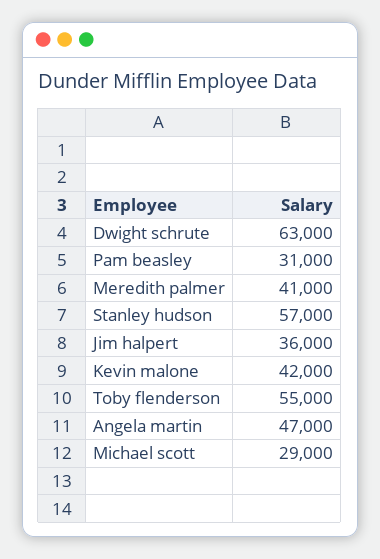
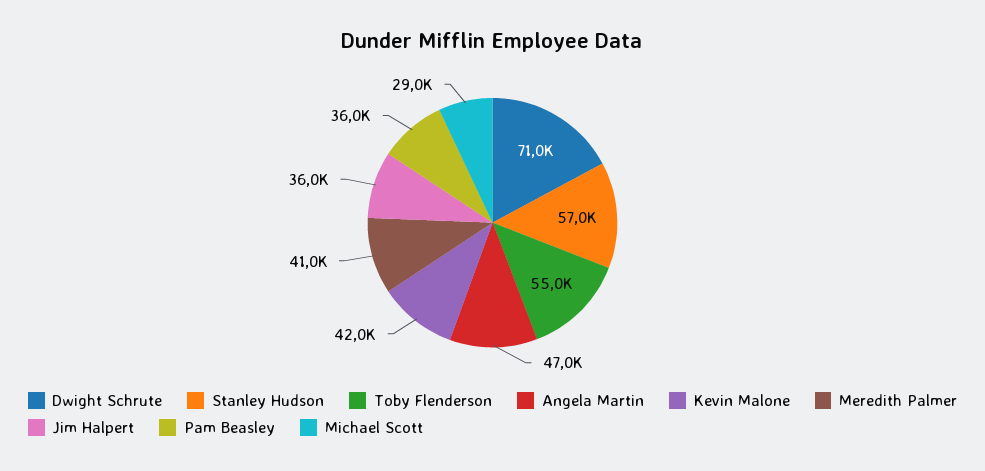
Dwight schrute: 63000 -> 71000
Pam beasley: 31000 -> 36000

